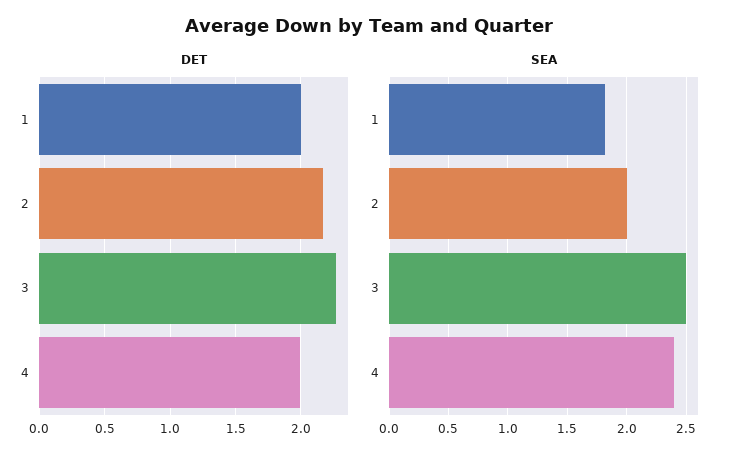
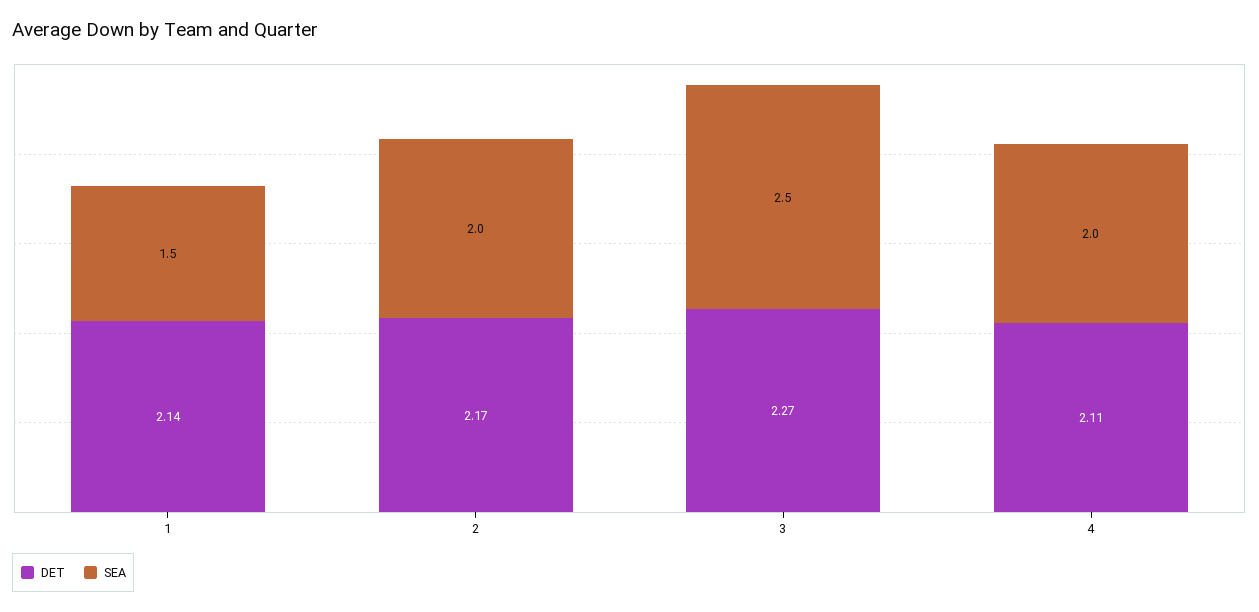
DET, 1: 2 -> 2.14
DET, 4: 2 -> 2.11
SEA, 1: 1.8 -> 1.5
SEA, 4: 2.4 -> 2

